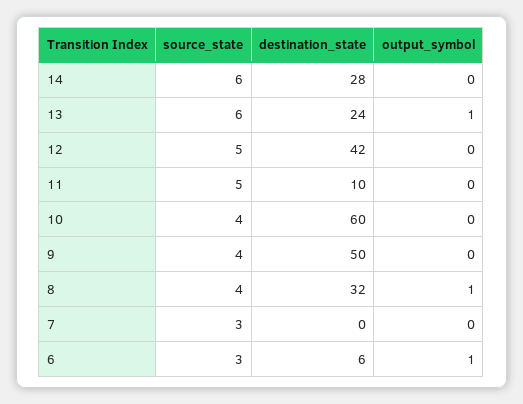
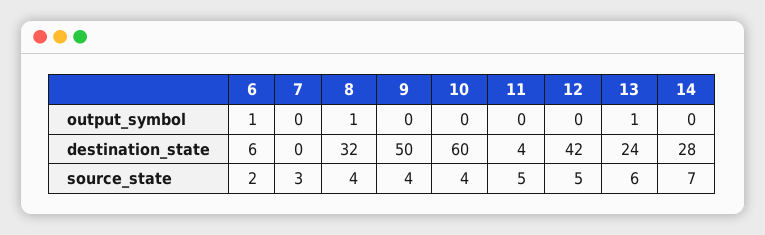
source_state, 14: 6 -> 7
destination_state, 11: 10 -> 4
source_state, 6: 3 -> 2

